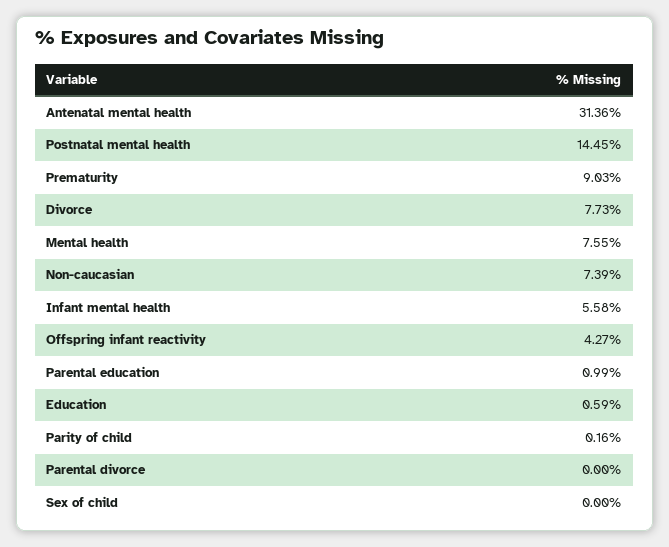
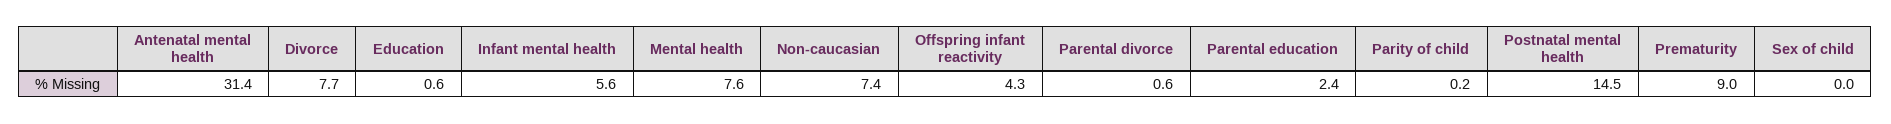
Parental education: 0.99 -> 2.4
Parental divorce: 0 -> 0.6

